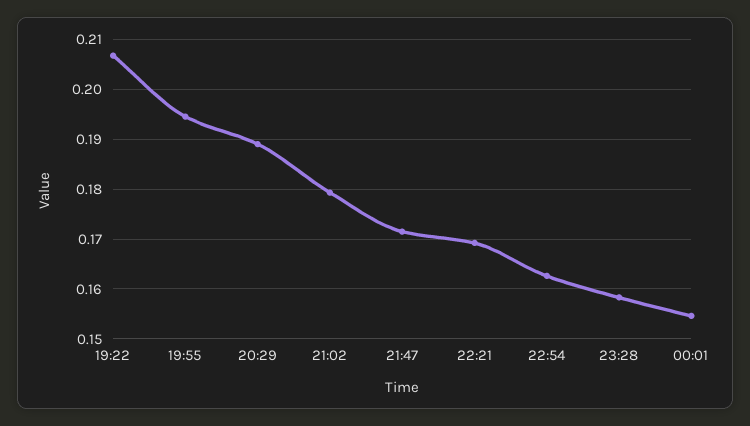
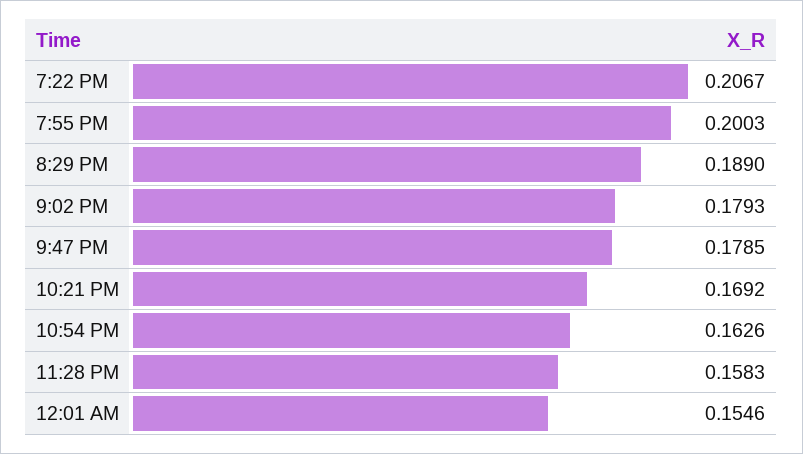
19:55: 0.194 -> 0.2003
21:47: 0.172 -> 0.1785

